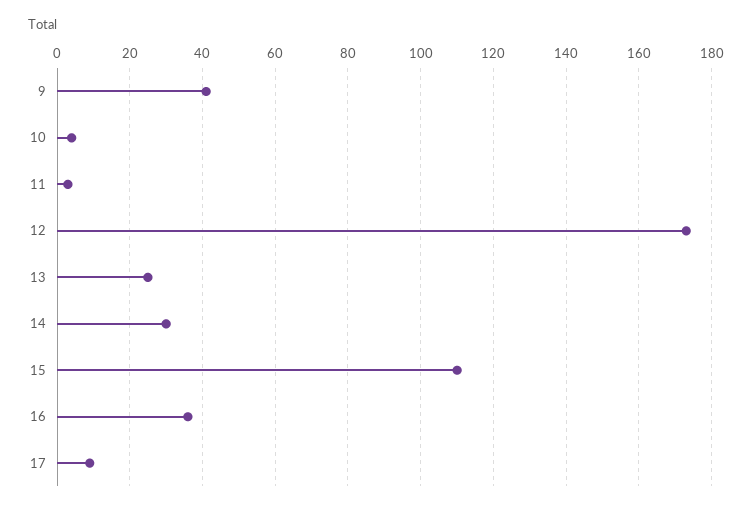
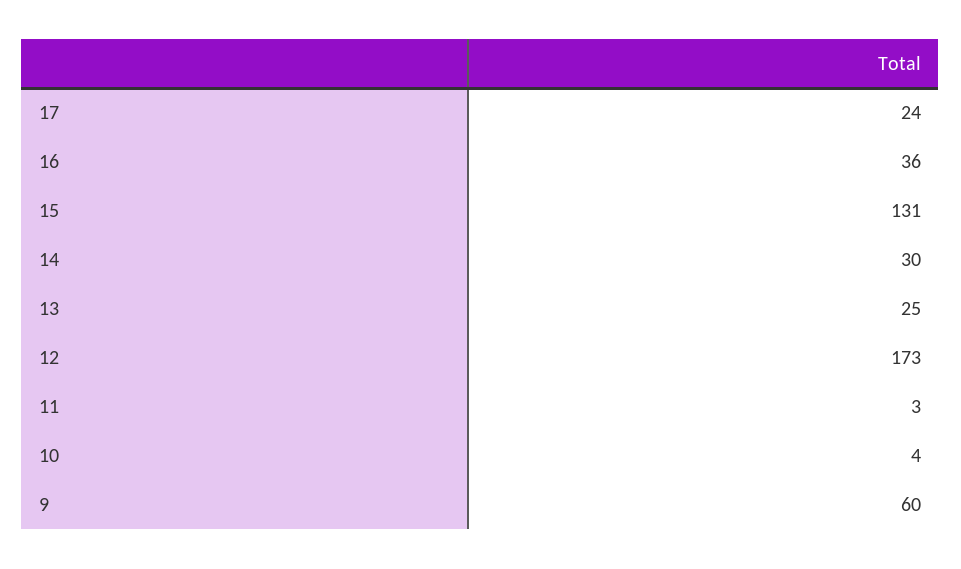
9: 40 -> 60
15: 110 -> 131
17: 10 -> 24

